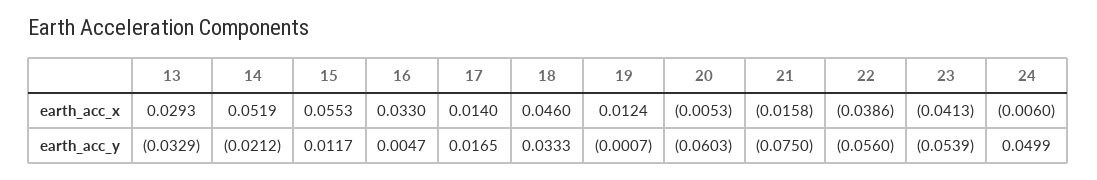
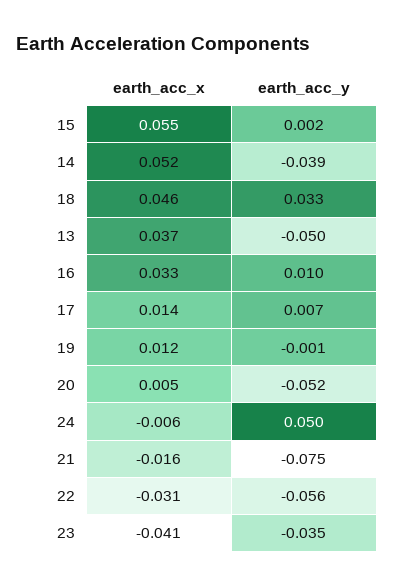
13, earth_acc_x: 0.0293 -> 0.037
20, earth_acc_x: -0.0053 -> 0.005
22, earth_acc_x: -0.0386 -> -0.031
13, earth_acc_y: -0.0329 -> -0.05
14, earth_acc_y: -0.0212 -> -0.039
15, earth_acc_y: 0.0117 -> 0.002
16, earth_acc_y: 0.0047 -> 0.01
17, earth_acc_y: 0.0165 -> 0.007
20, earth_acc_y: -0.0603 -> -0.052
23, earth_acc_y: -0.0539 -> -0.035

